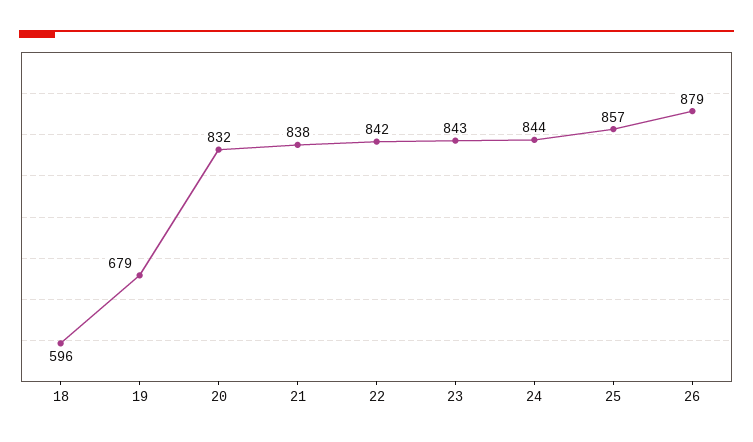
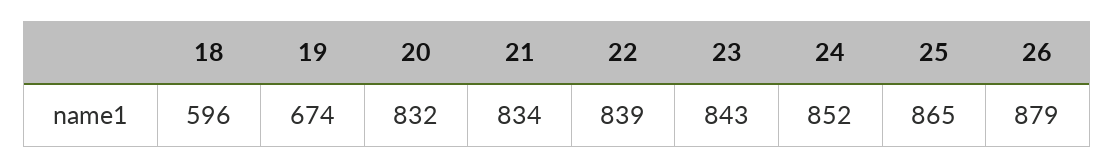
19: 679 -> 674
21: 838 -> 834
22: 842 -> 839
24: 844 -> 852
25: 857 -> 865

